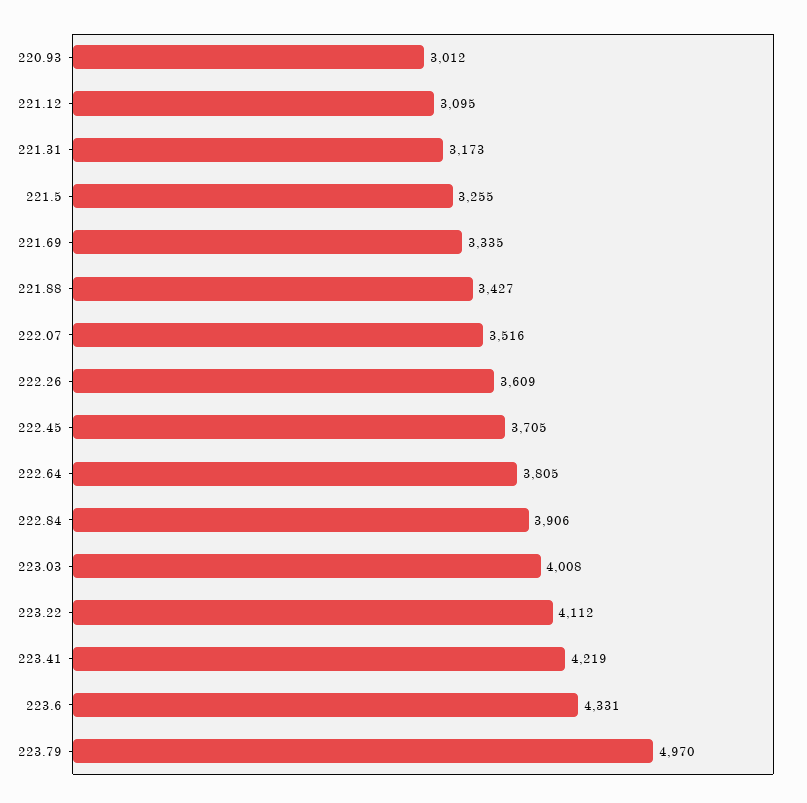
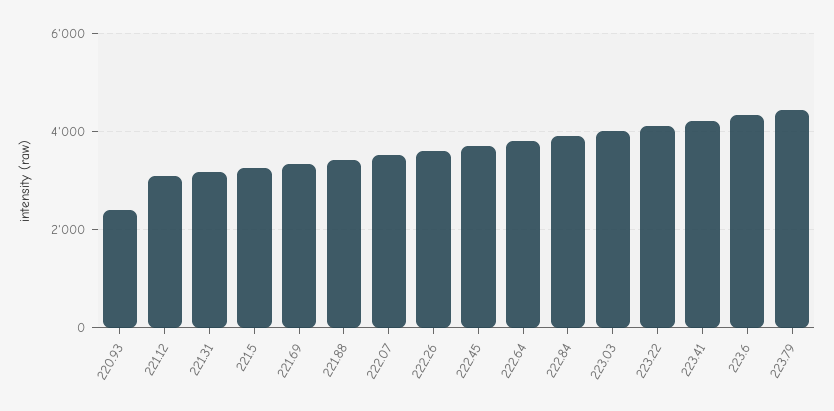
220.93: 3012 -> 2400
223.79: 4970 -> 4400

